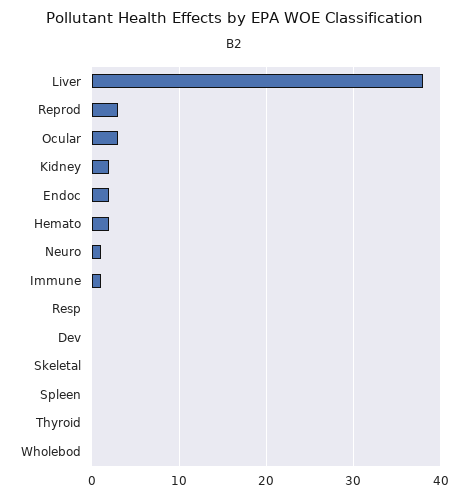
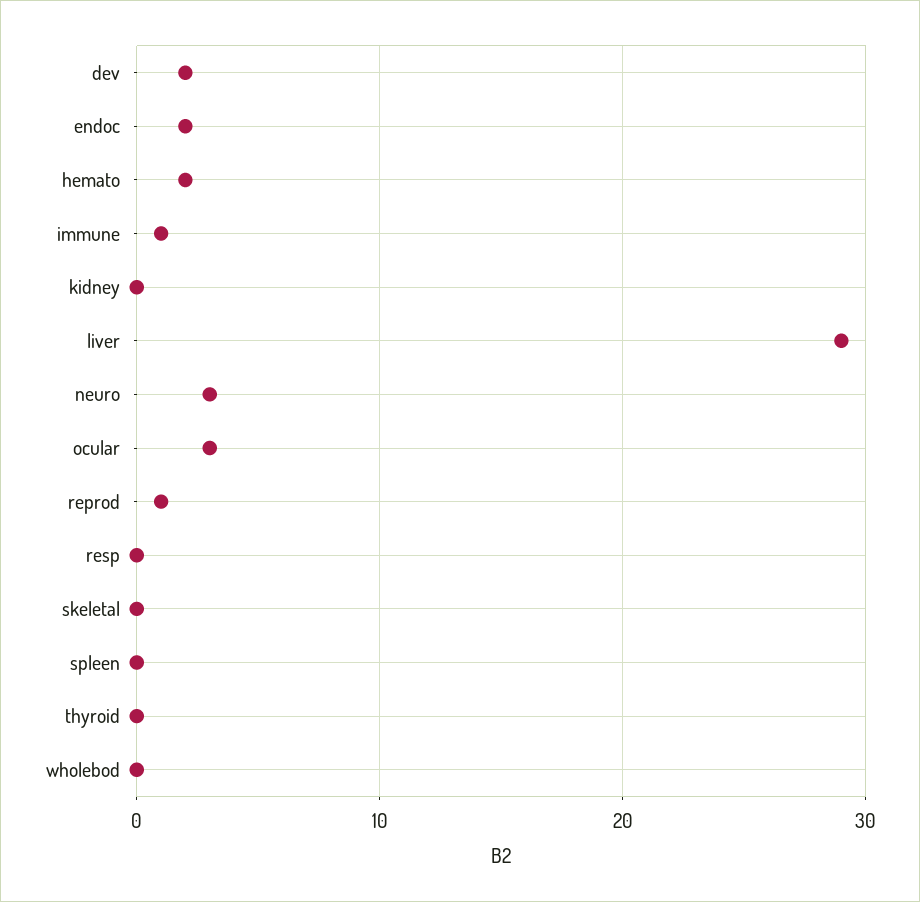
Liver: 38 -> 29
Reprod: 3 -> 1
Kidney: 2 -> 0
Neuro: 1 -> 3
Dev: 0 -> 2

